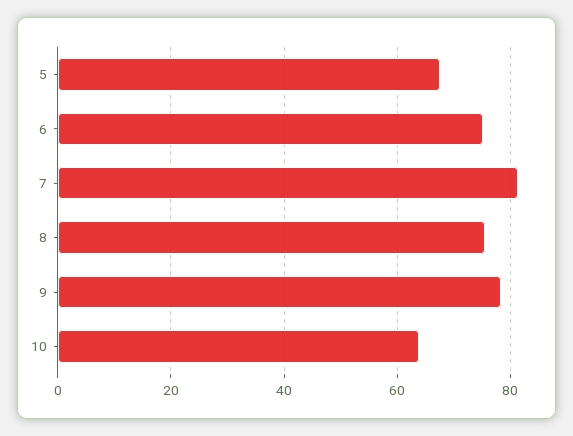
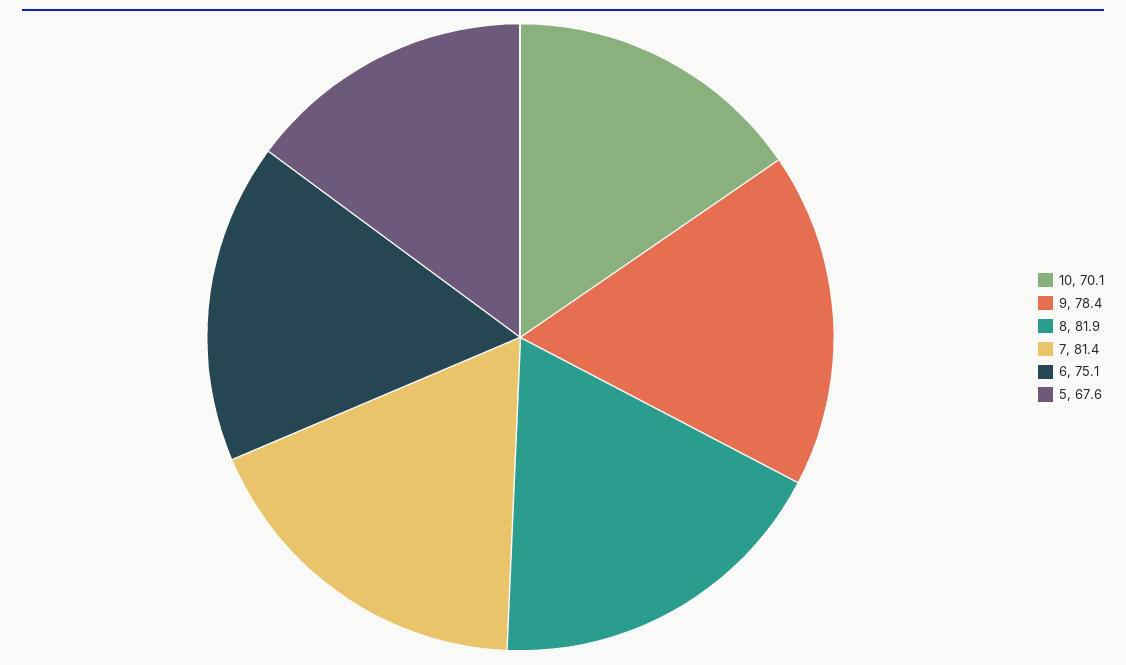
8: 76 -> 81.9
10: 64 -> 70.1

